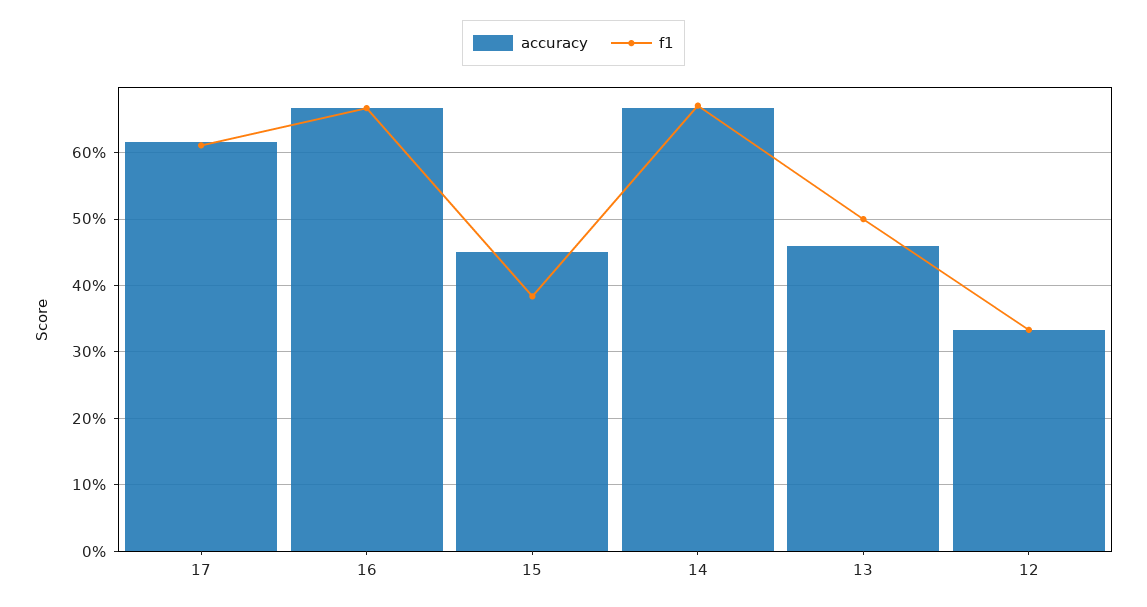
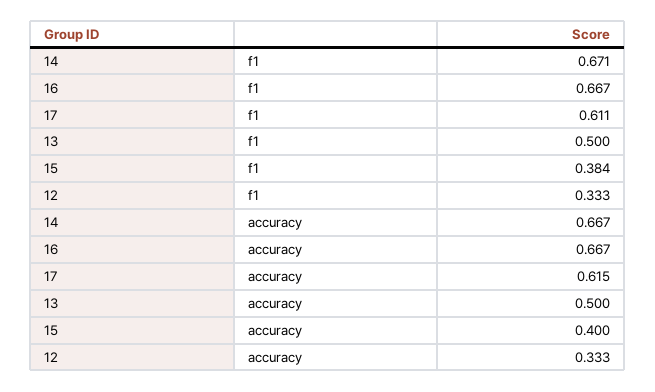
accuracy, 15: 0.45 -> 0.4
accuracy, 13: 0.46 -> 0.5

